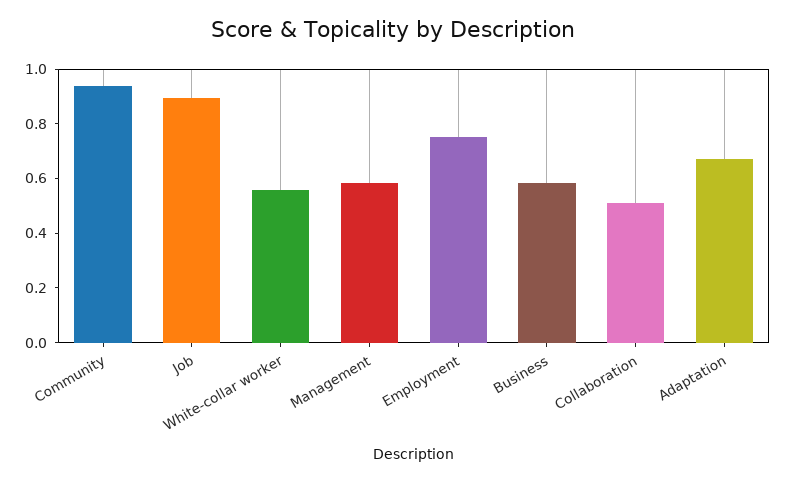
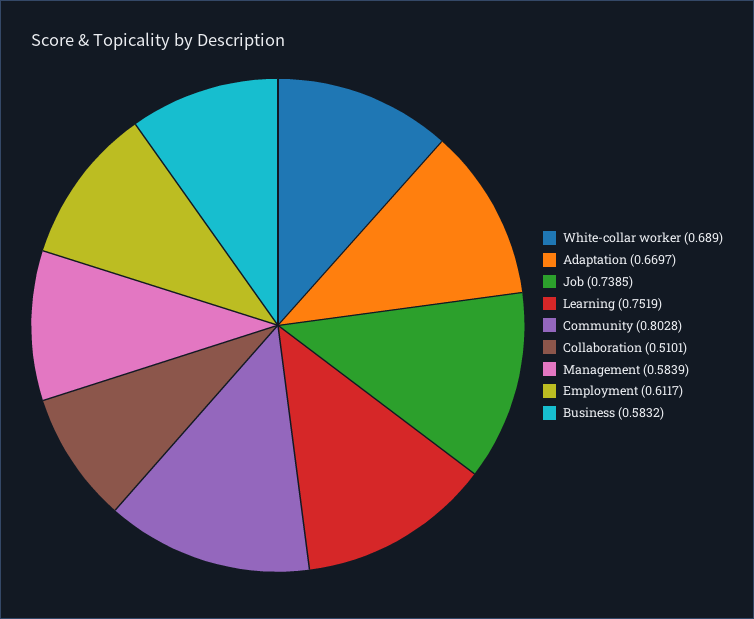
Community: 0.95 -> 0.8028
Job: 0.9 -> 0.7385
White-collar worker: 0.55 -> 0.689
Employment: 0.75 -> 0.6117
Learning: none -> 0.7519

